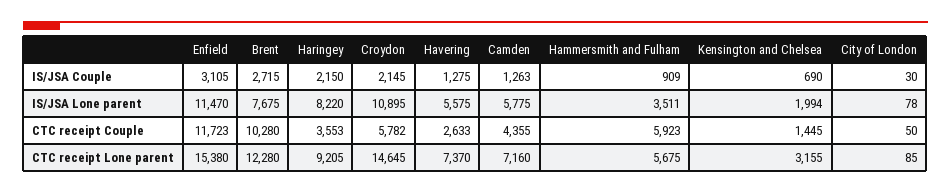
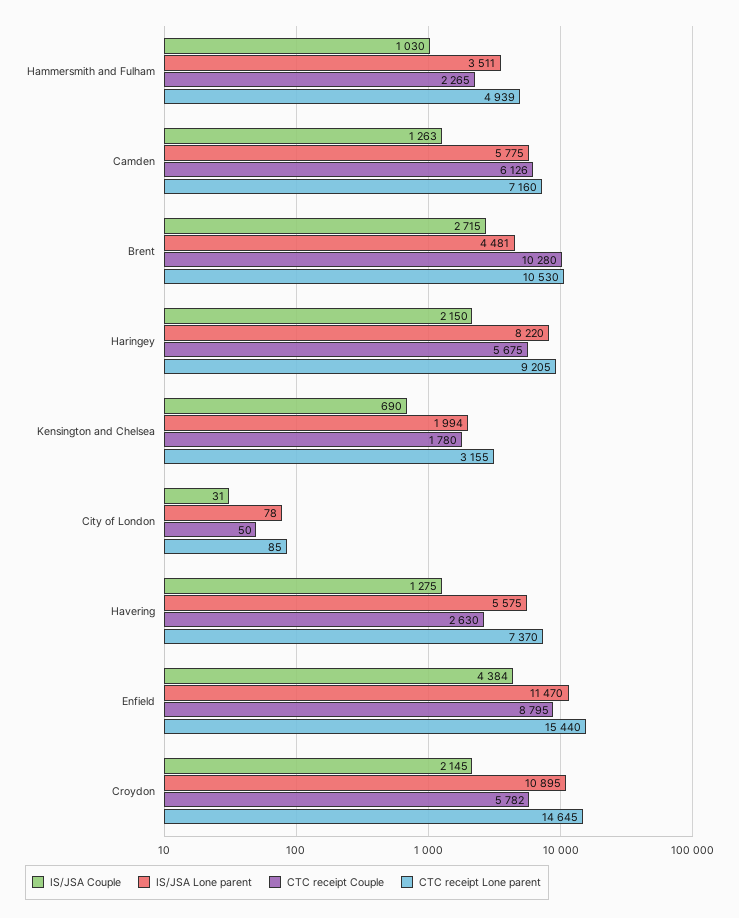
IS/JSA Couple, Enfield: 3105 -> 4384
IS/JSA Couple, Hammersmith and Fulham: 909 -> 1030
IS/JSA Couple, City of London: 30 -> 31
IS/JSA Lone parent, Brent: 7675 -> 4481
CTC receipt Couple, Enfield: 11723 -> 8795
CTC receipt Couple, Haringey: 3553 -> 5675
CTC receipt Couple, Havering: 2633 -> 2630
CTC receipt Couple, Camden: 4355 -> 6126
CTC receipt Couple, Hammersmith and Fulham: 5923 -> 2265
CTC receipt Couple, Kensington and Chelsea: 1445 -> 1780
CTC receipt Lone parent, Enfield: 15380 -> 15440
CTC receipt Lone parent, Brent: 12280 -> 10530
CTC receipt Lone parent, Hammersmith and Fulham: 5675 -> 4939

